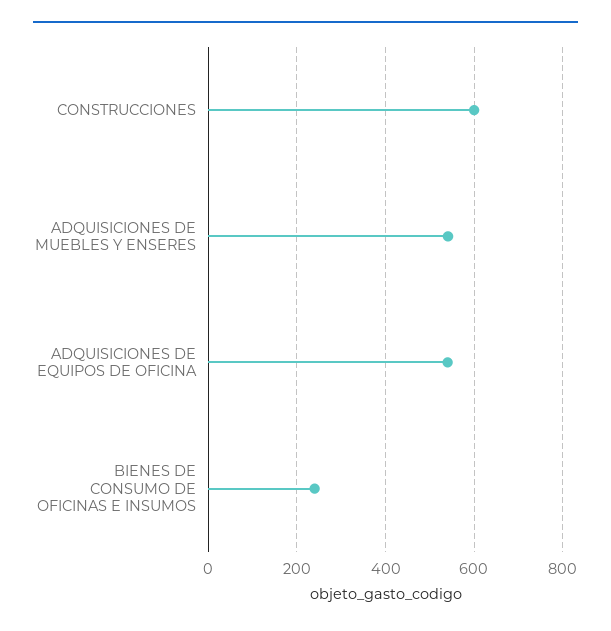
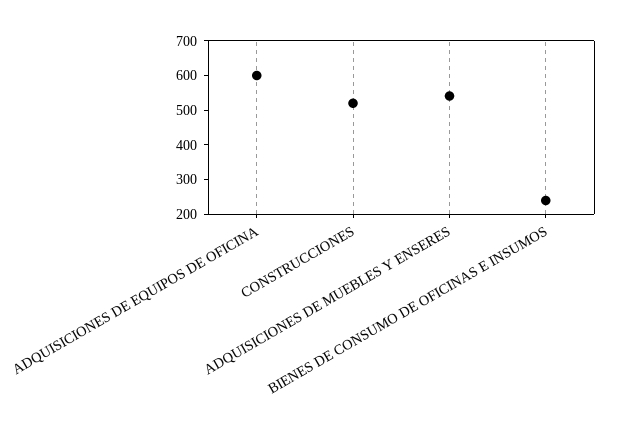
CONSTRUCCIONES: 600 -> 525
ADQUISICIONES DE EQUIPOS DE OFICINA: 540 -> 600

